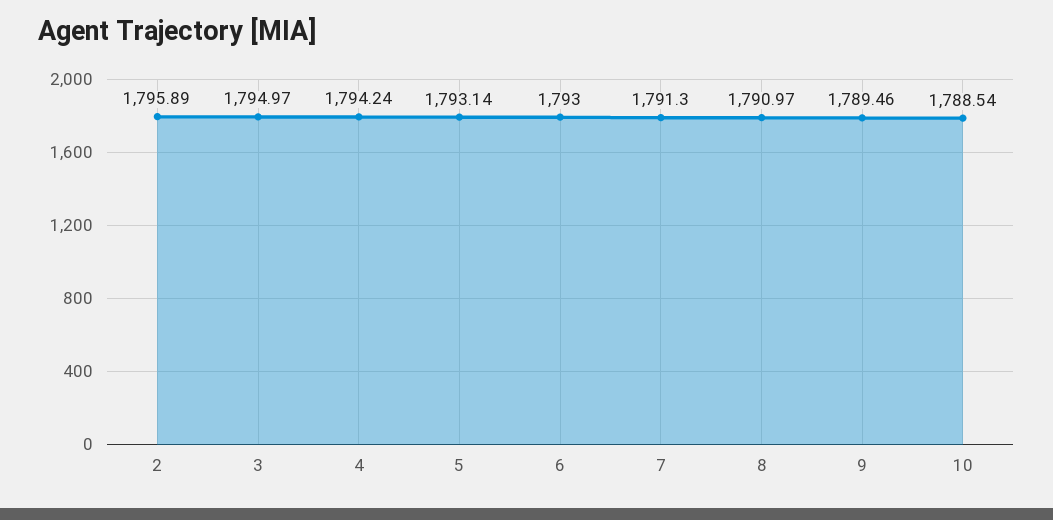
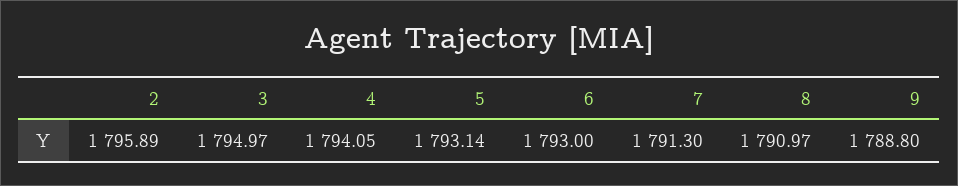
4: 1794.24 -> 1794.05
9: 1789.46 -> 1788.8
10: 1788.54 -> none

